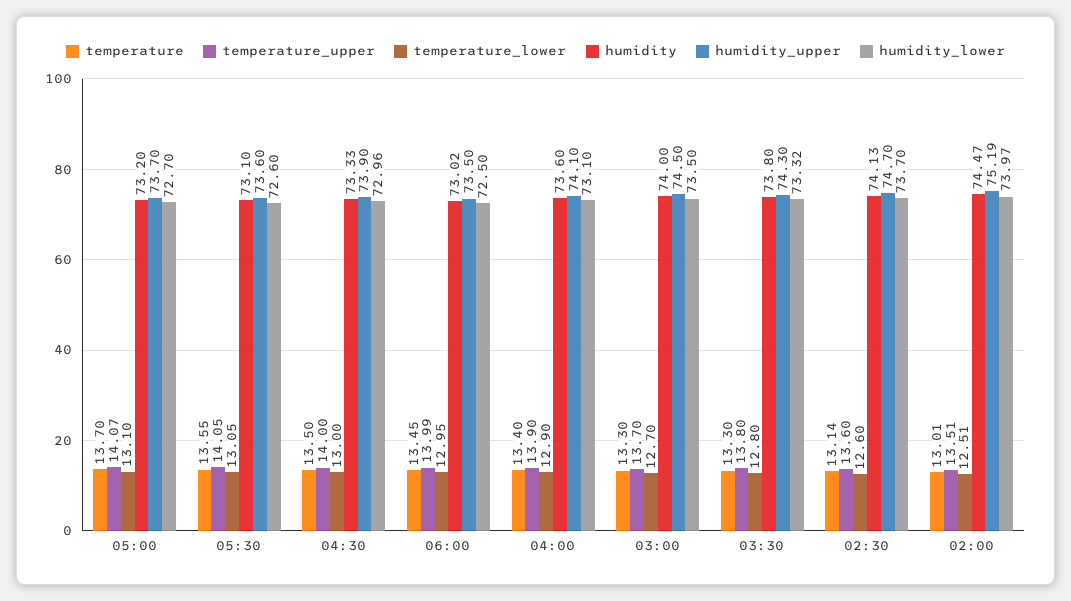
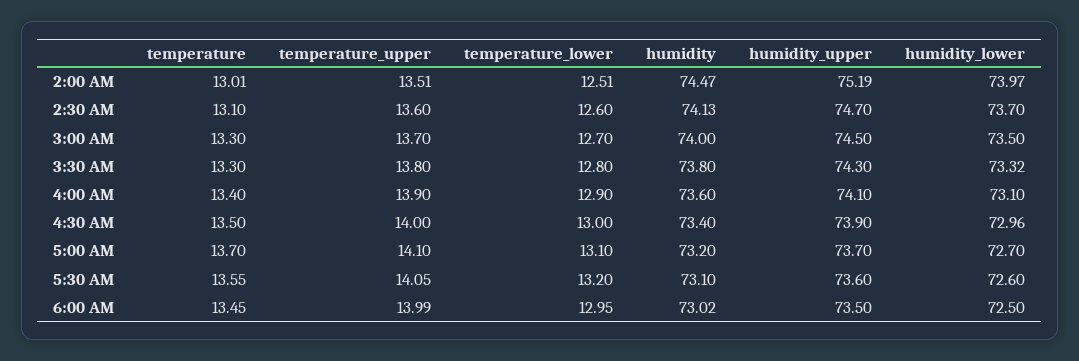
temperature_upper, 05:00: 14.07 -> 14.1
temperature_lower, 05:30: 13.05 -> 13.2
humidity, 04:30: 73.33 -> 73.4
temperature, 02:30: 13.14 -> 13.1

